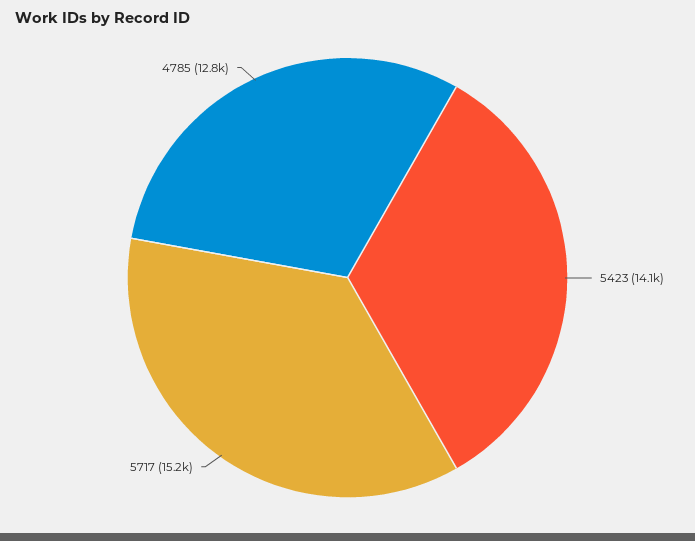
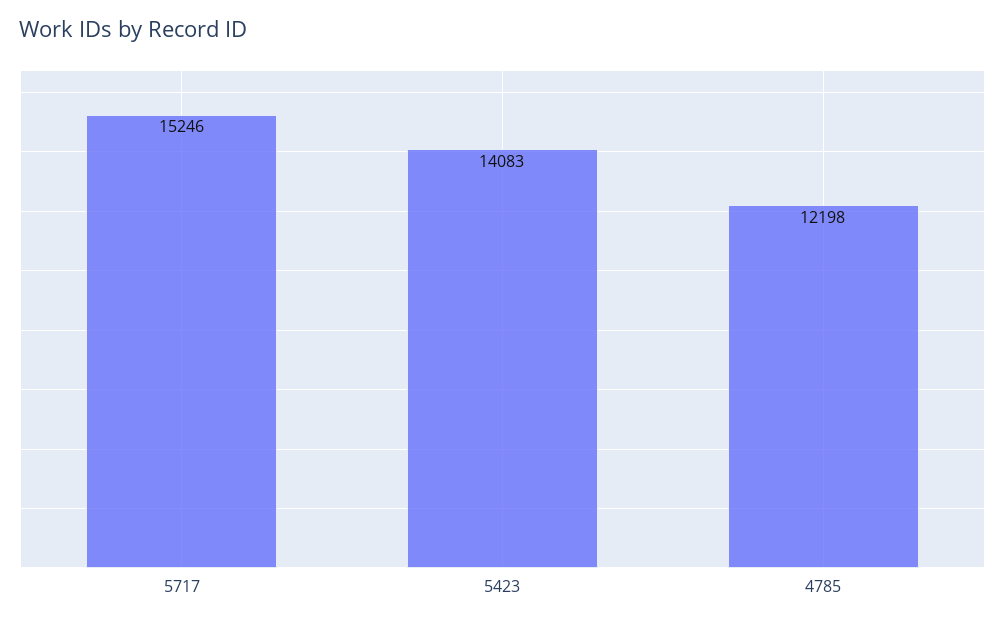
4785: 12800 -> 12198

